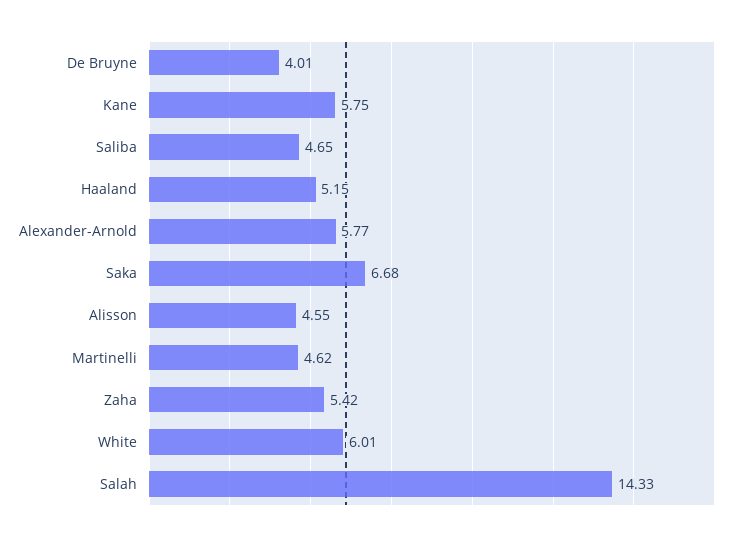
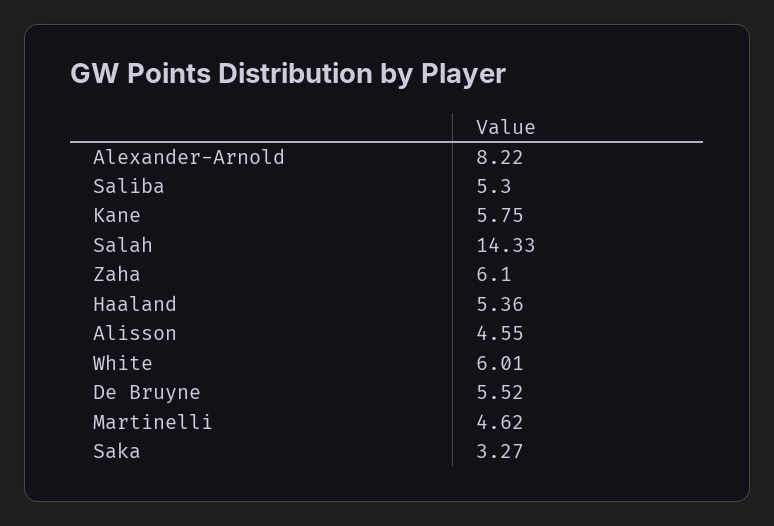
De Bruyne: 4.01 -> 5.52
Saliba: 4.65 -> 5.3
Haaland: 5.15 -> 5.36
Alexander-Arnold: 5.77 -> 8.22
Saka: 6.68 -> 3.27
Zaha: 5.42 -> 6.1

